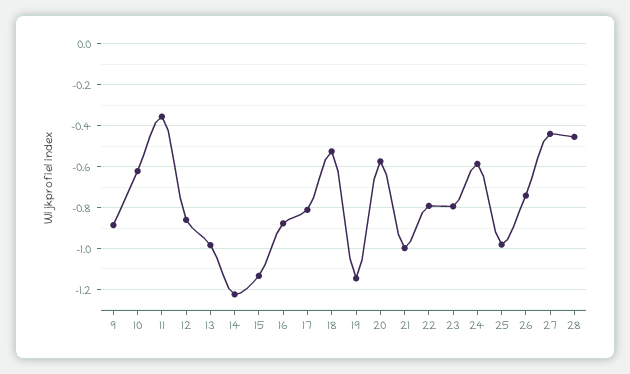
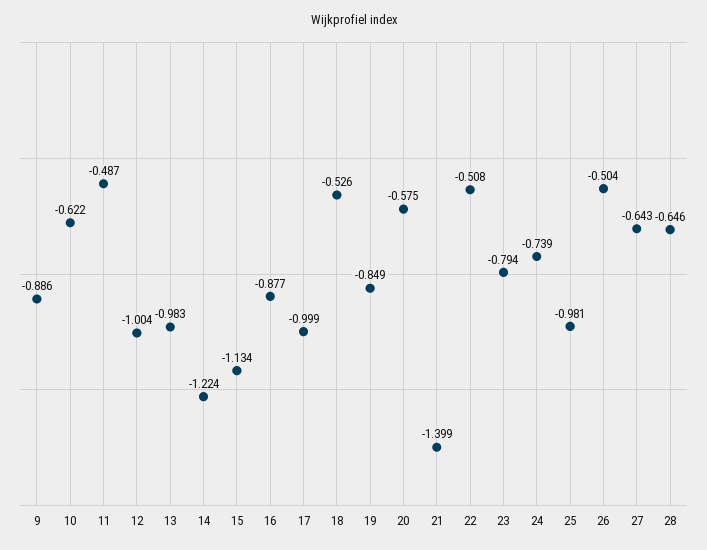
11: -0.35 -> -0.487
12: -0.85 -> -1.004
17: -0.8 -> -0.999
19: -1.15 -> -0.849
21: -1 -> -1.399
22: -0.8 -> -0.508
24: -0.6 -> -0.739
26: -0.75 -> -0.504
27: -0.45 -> -0.643
28: -0.45 -> -0.646

